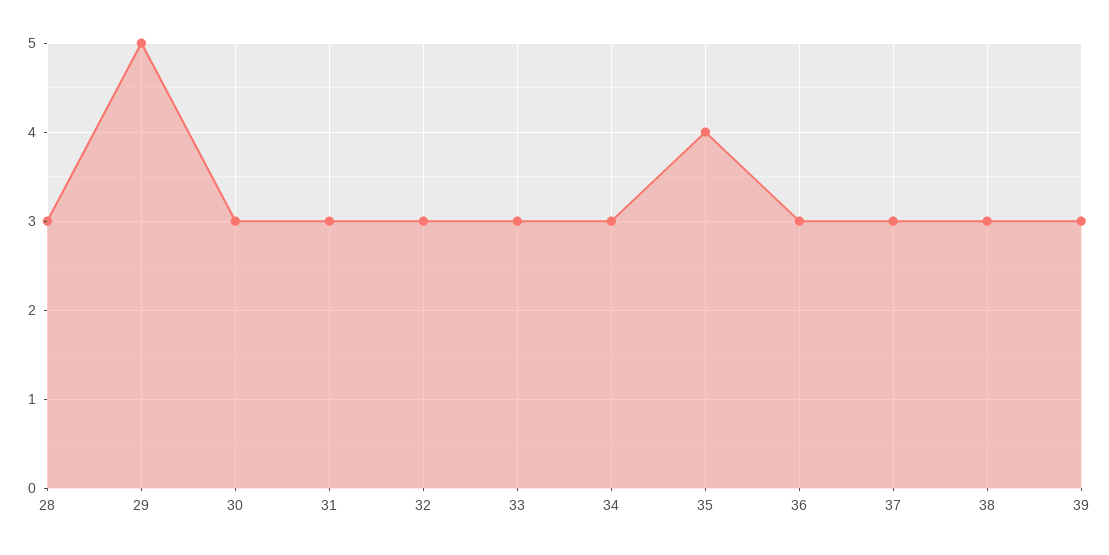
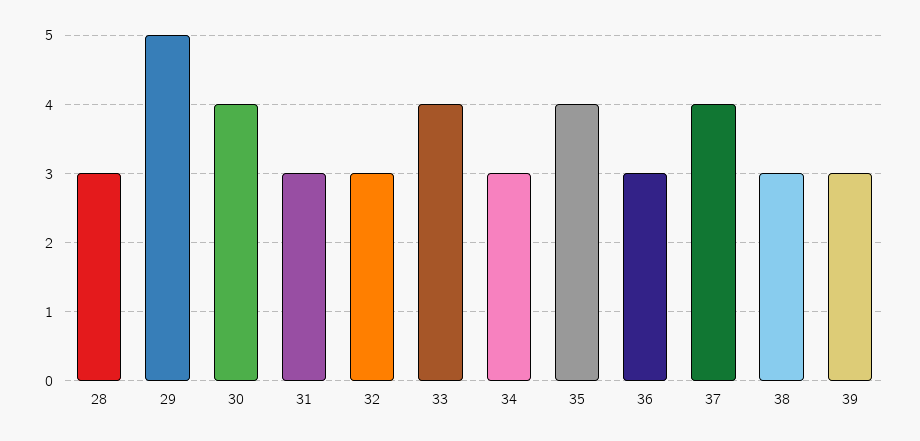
30: 3 -> 4
33: 3 -> 4
37: 3 -> 4

